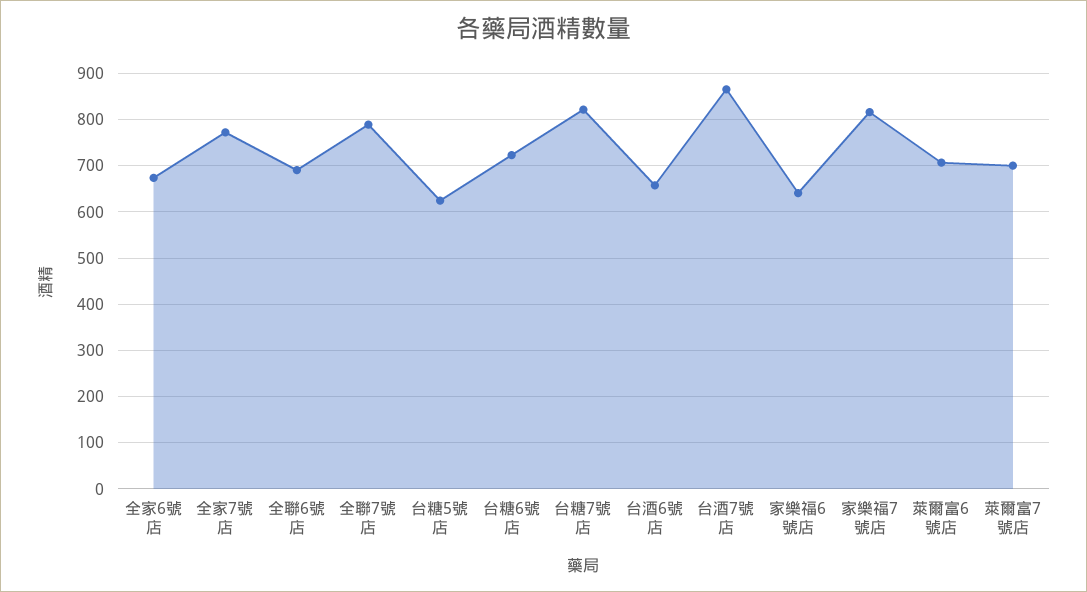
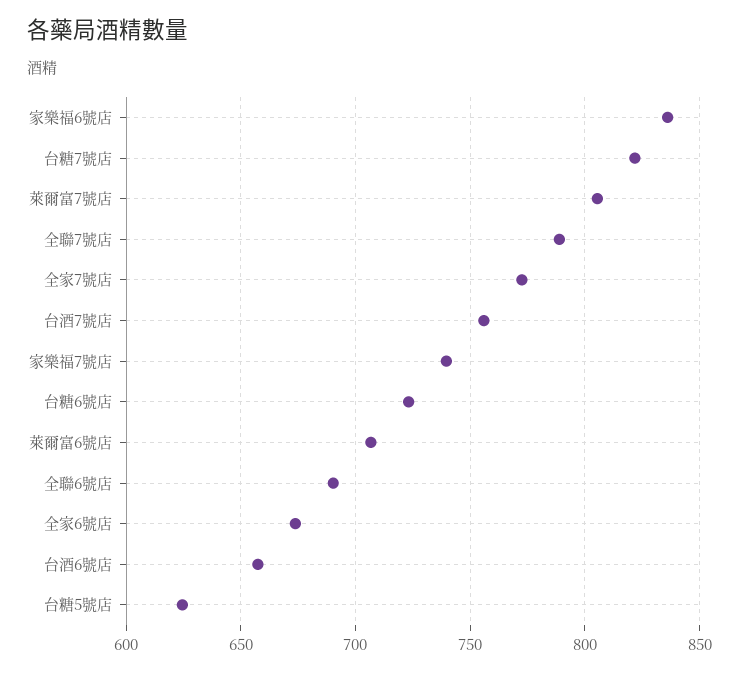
台酒7號店: 860 -> 755
家樂福6號店: 640 -> 835
家樂福7號店: 820 -> 740
萊爾富7號店: 700 -> 805

